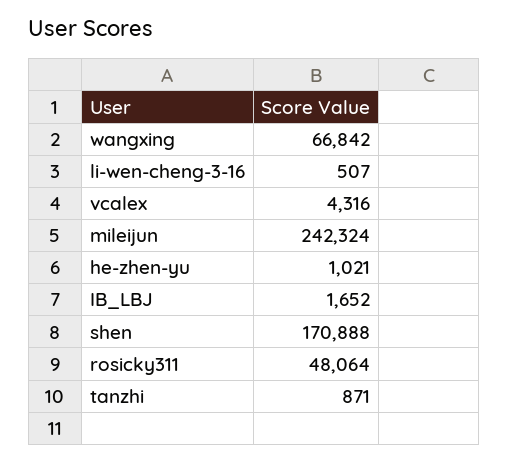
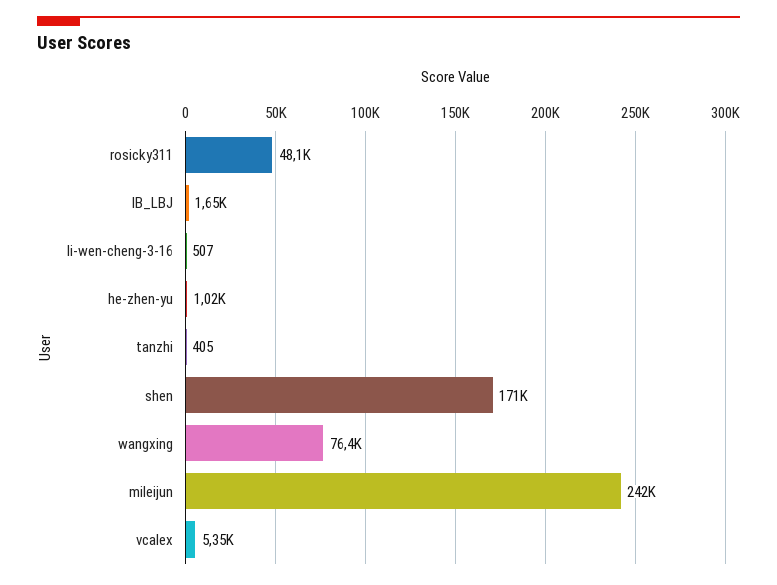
wangxing: 66842 -> 76400
vcalex: 4316 -> 5350
tanzhi: 871 -> 405

